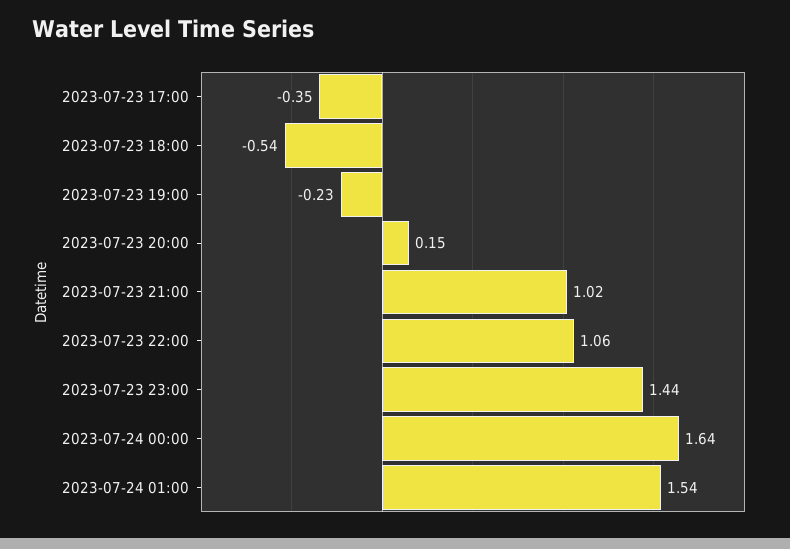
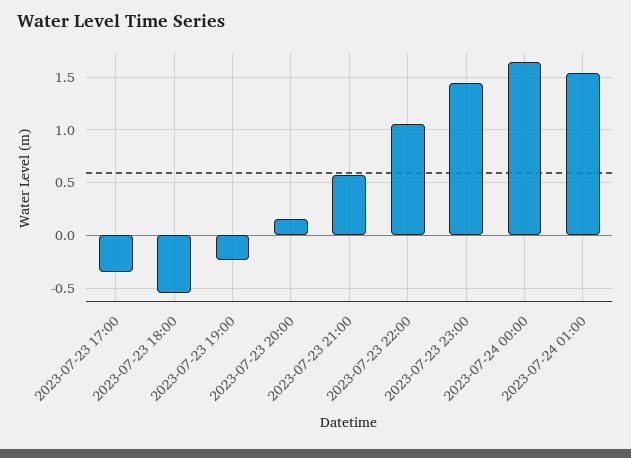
2023-07-23 21:00: 1.02 -> 0.6

